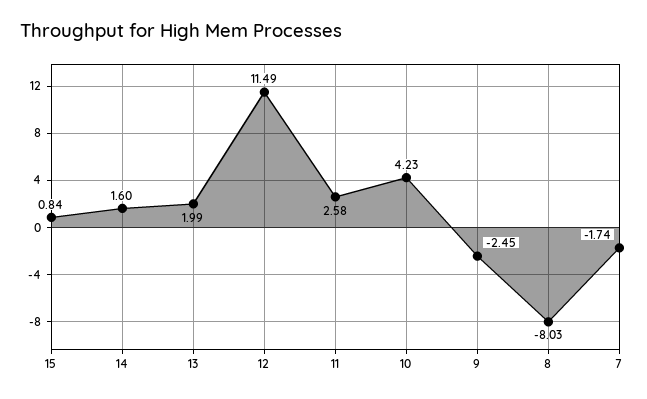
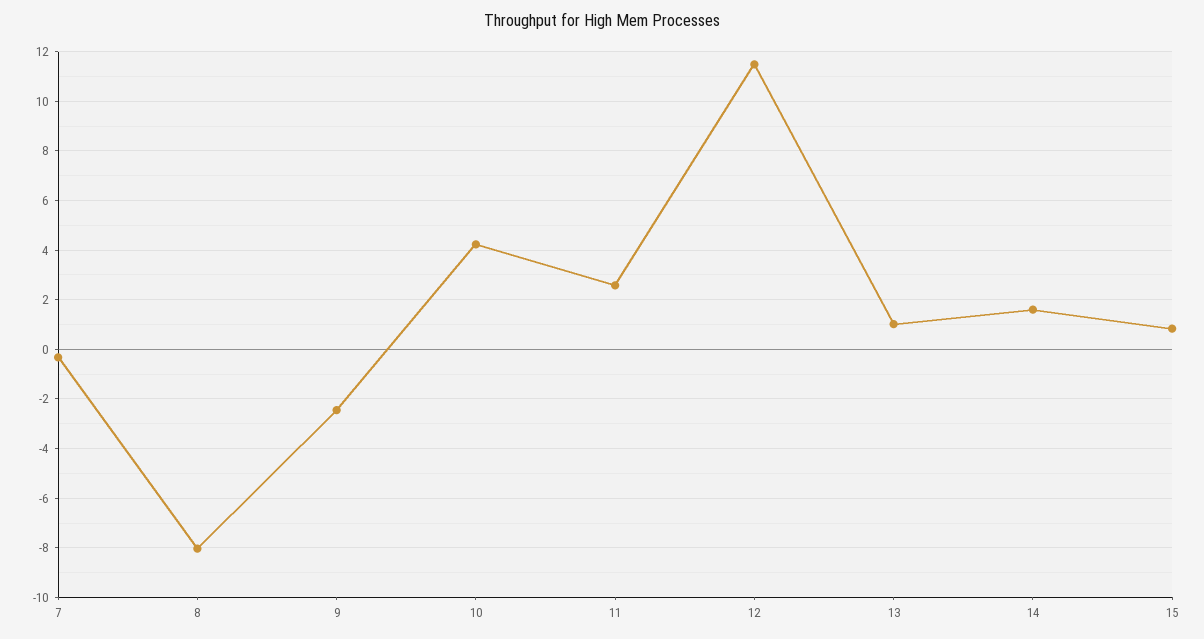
13: 1.99 -> 1
7: -1.74 -> -0.25

